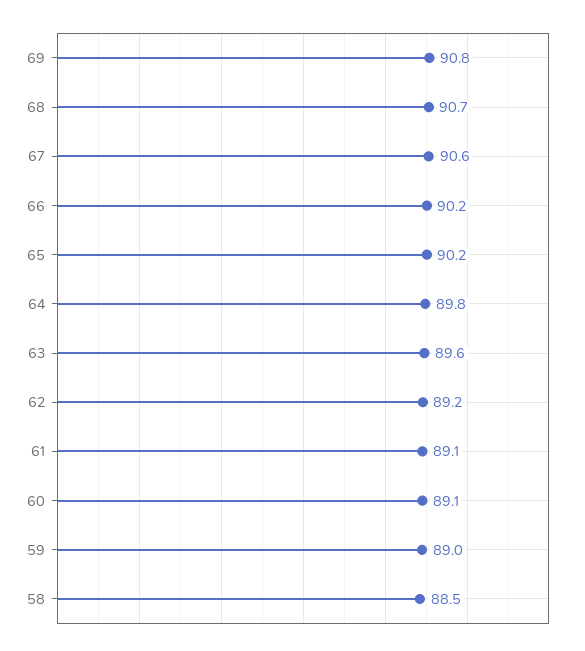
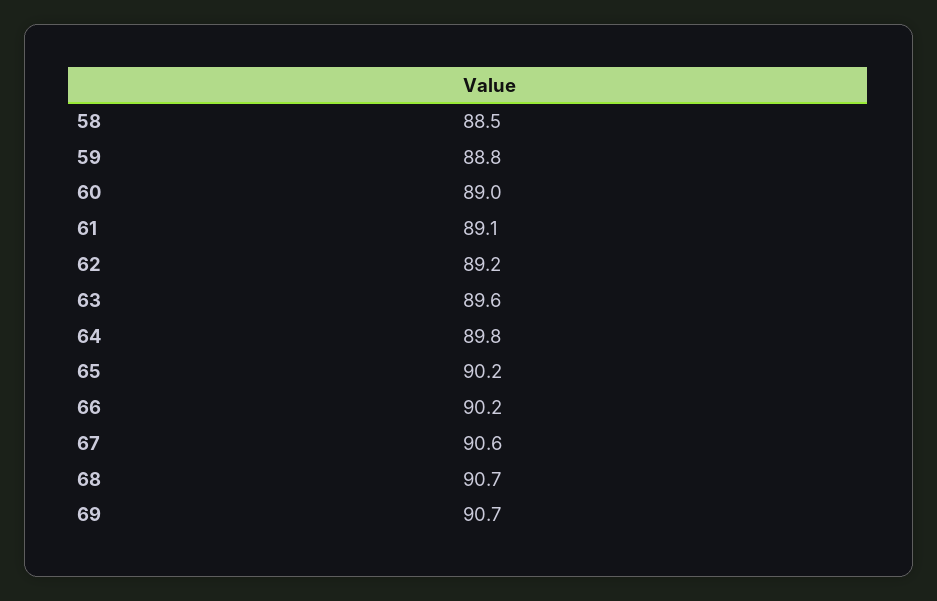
69: 90.8 -> 90.7
60: 89.1 -> 89
59: 89 -> 88.8

